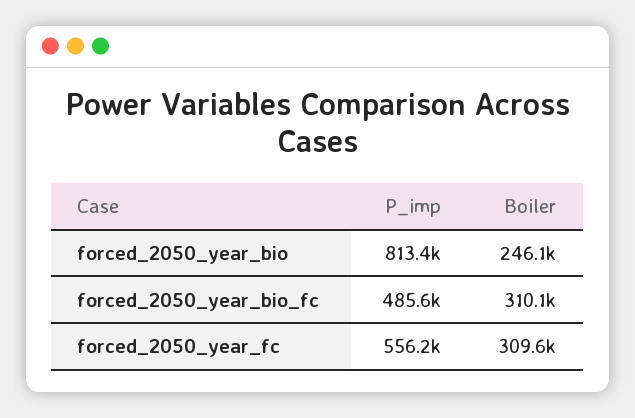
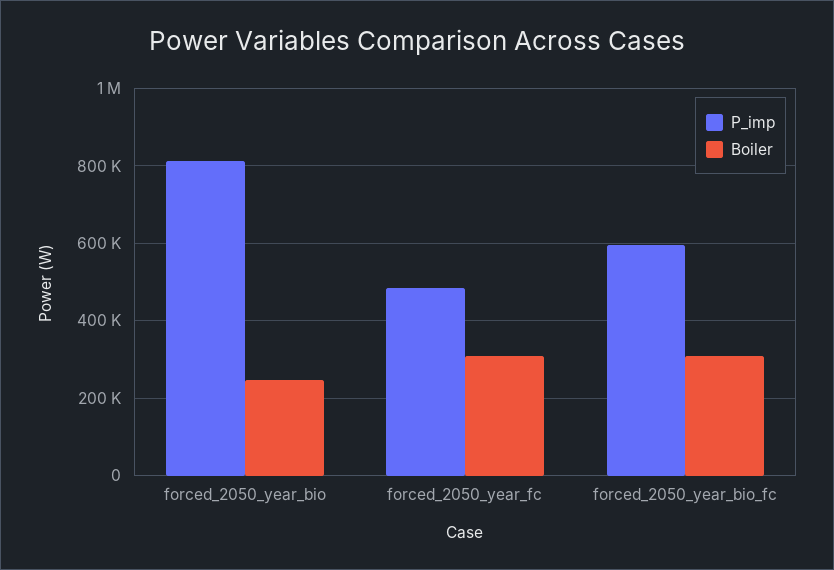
P_imp, forced_2050_year_bio_fc: 485600 -> 600000
P_imp, forced_2050_year_fc: 556200 -> 480000

